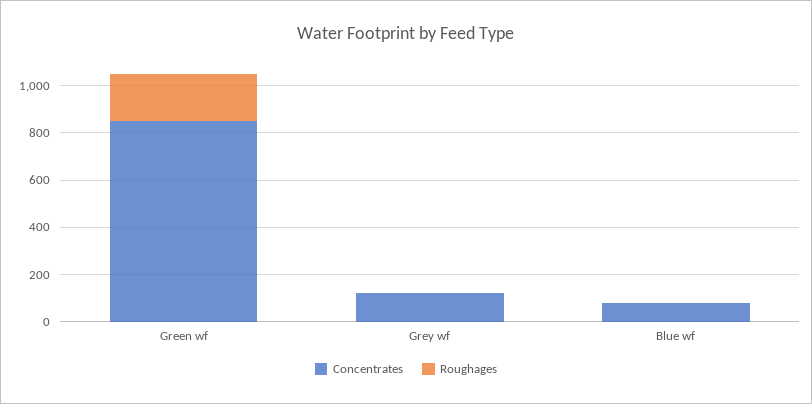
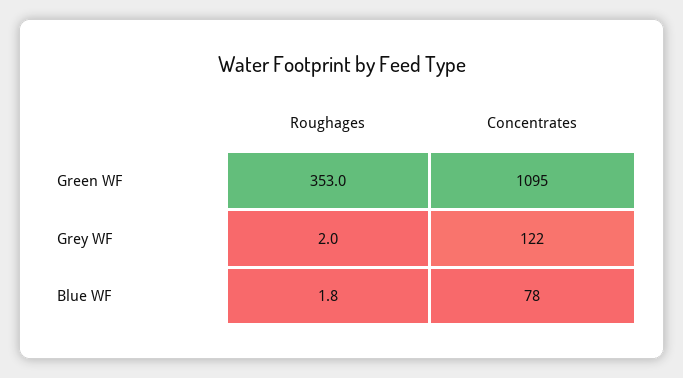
Concentrates, Green wf: 850 -> 1095
Roughages, Green wf: 200 -> 353

